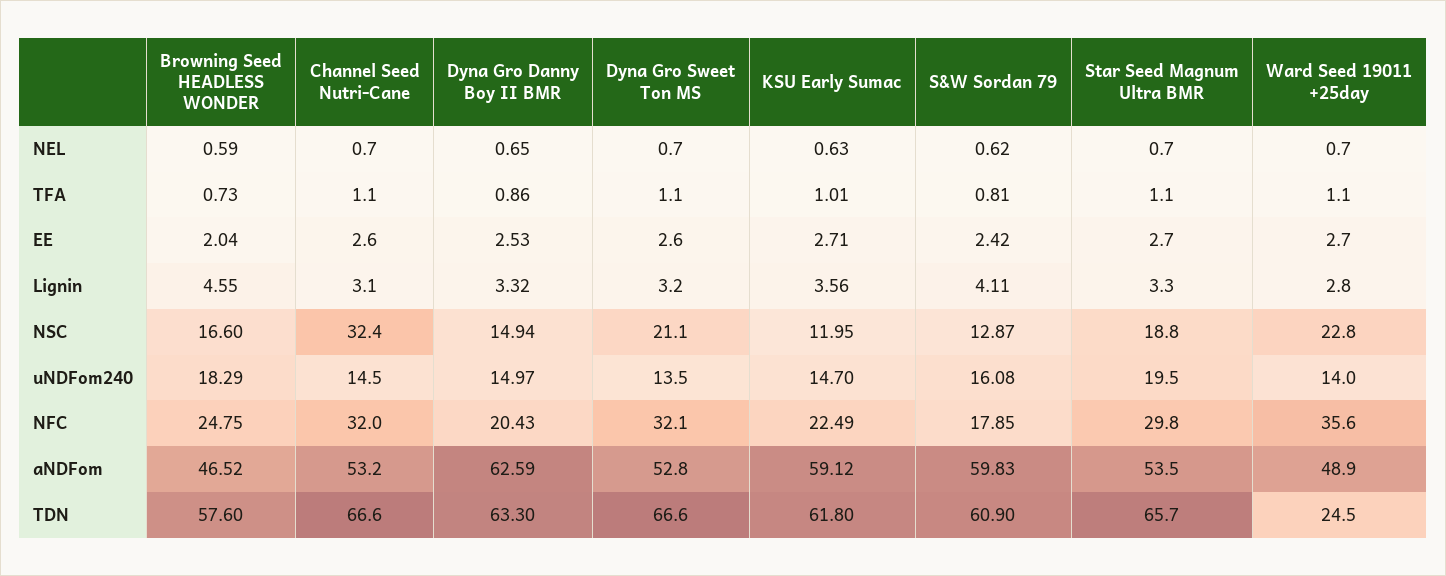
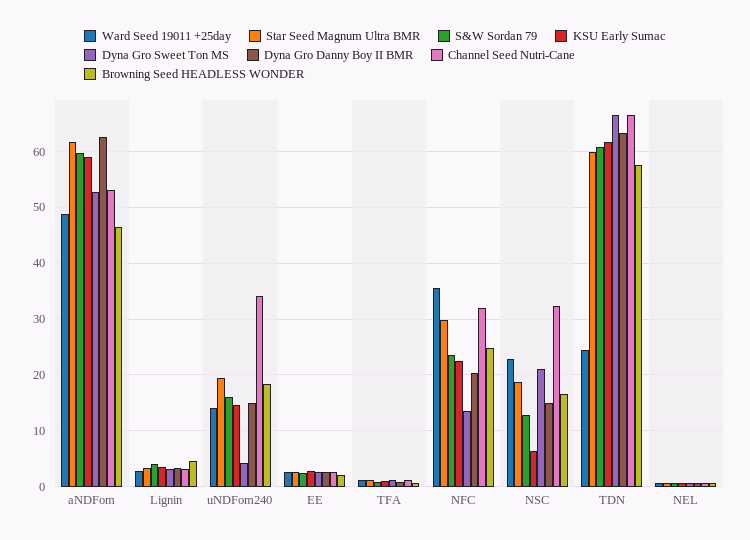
KSU Early Sumac, NSC: 11.95 -> 6
Channel Seed Nutri-Cane, uNDFom240: 14.5 -> 34
Dyna Gro Sweet Ton MS, uNDFom240: 13.5 -> 4
Dyna Gro Sweet Ton MS, NFC: 32.1 -> 14
S&W Sordan 79, NFC: 17.85 -> 24
Star Seed Magnum Ultra BMR, aNDFom: 53.5 -> 62
Star Seed Magnum Ultra BMR, TDN: 65.7 -> 60

